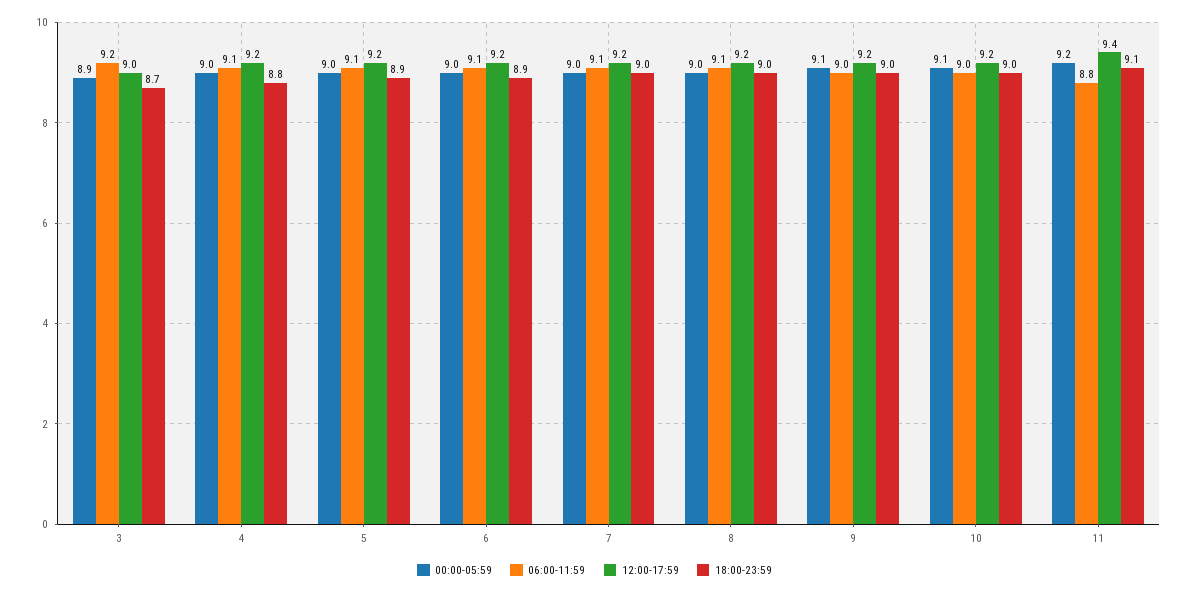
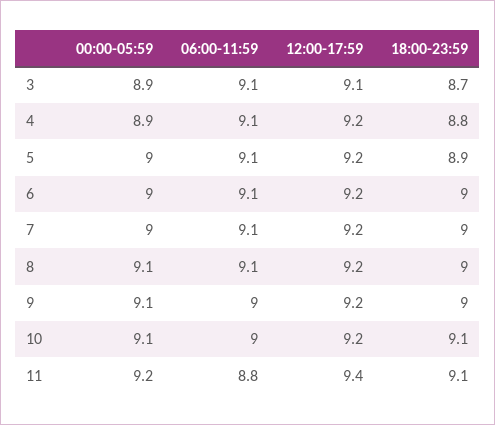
06:00-11:59, 3: 9.2 -> 9.1
12:00-17:59, 3: 9 -> 9.1
00:00-05:59, 4: 9 -> 8.9
18:00-23:59, 6: 8.9 -> 9
00:00-05:59, 8: 9 -> 9.1
18:00-23:59, 10: 9 -> 9.1

